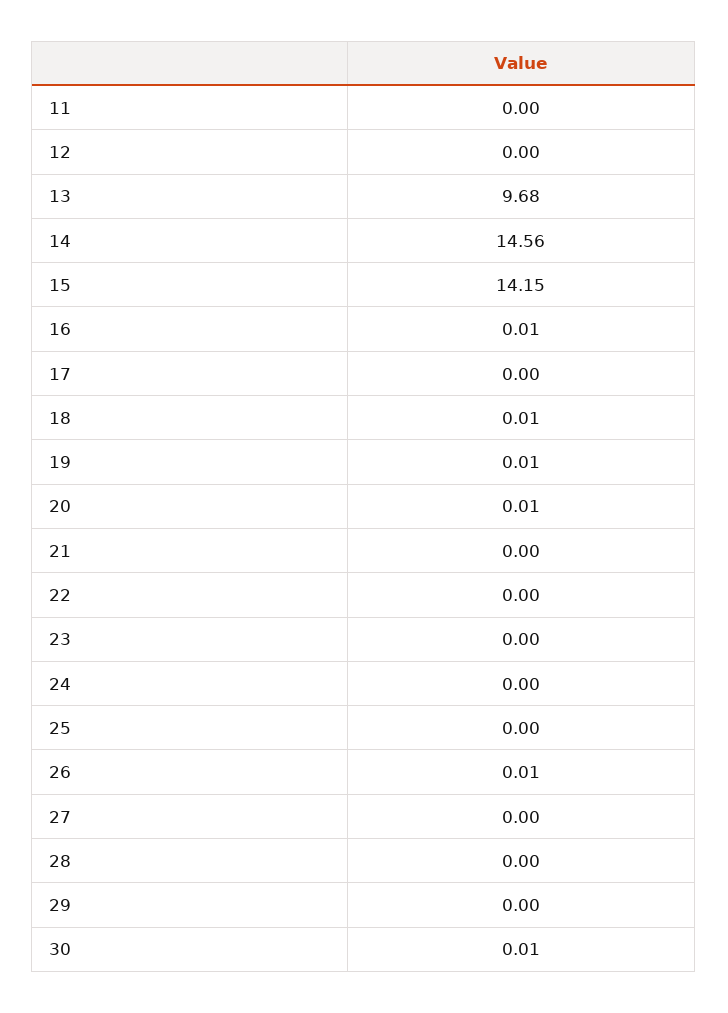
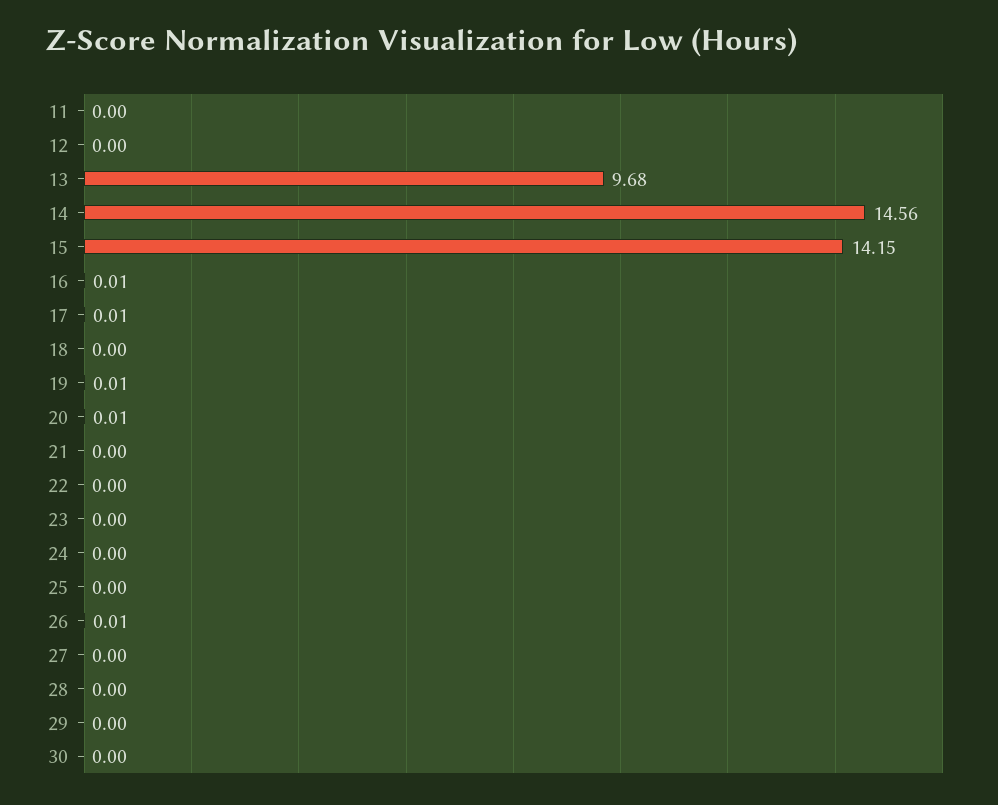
17: 0 -> 0.01
18: 0.01 -> 0
30: 0.01 -> 0

